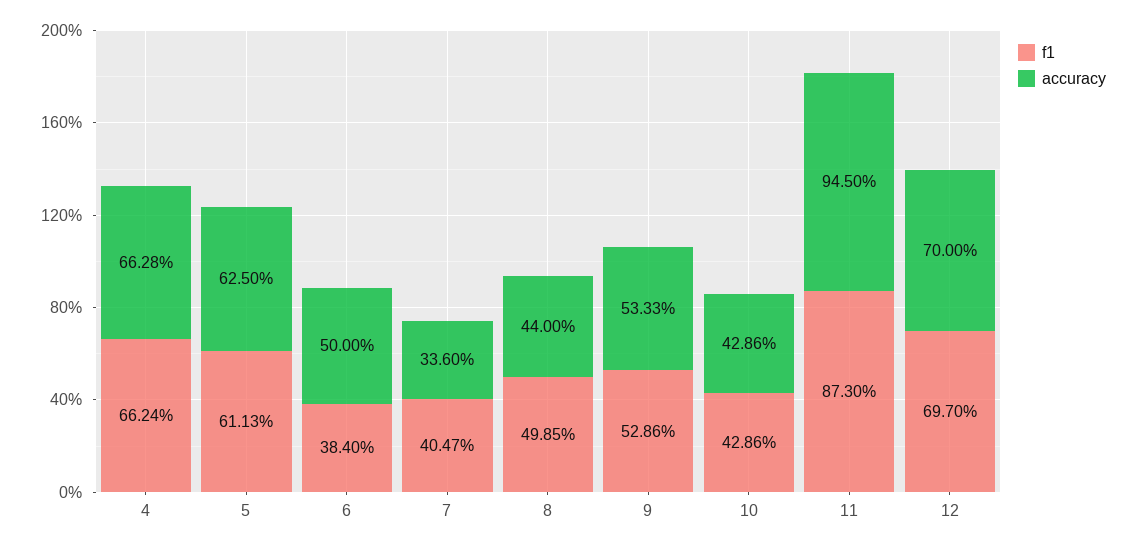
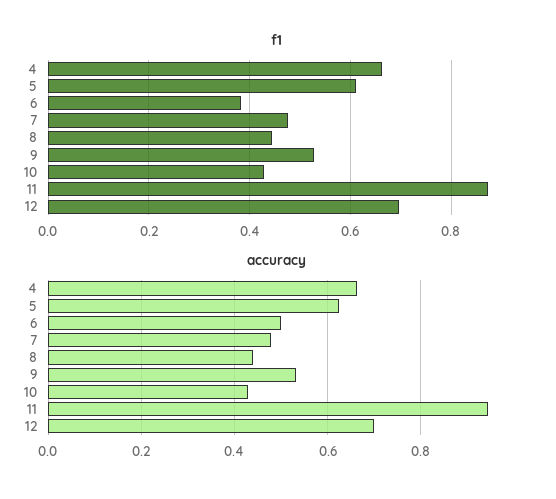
f1, 7: 0.4047 -> 0.48
accuracy, 7: 0.336 -> 0.48
f1, 8: 0.4985 -> 0.44

